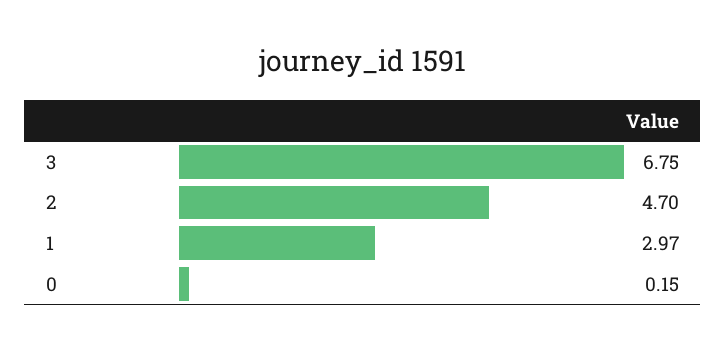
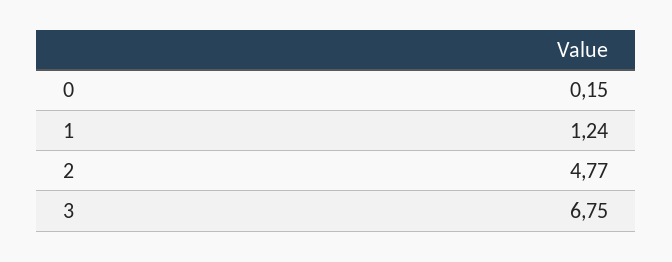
2: 4.7 -> 4.77
1: 2.97 -> 1.24

